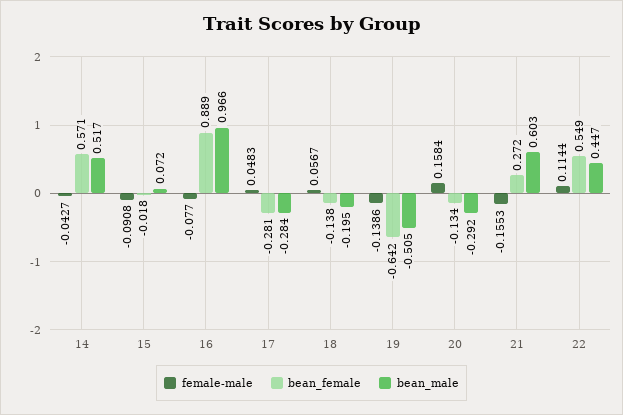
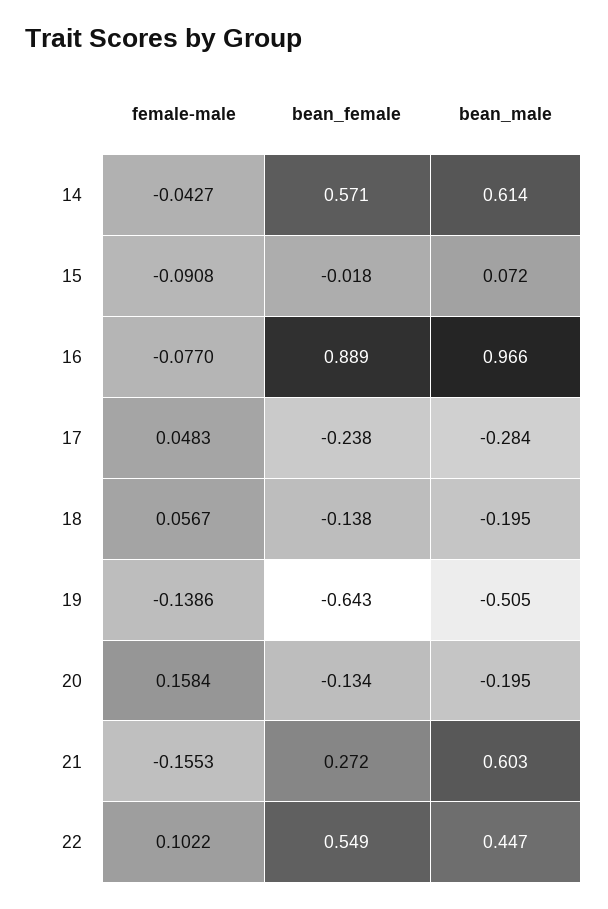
bean_male, 14: 0.517 -> 0.614
bean_female, 17: -0.281 -> -0.238
bean_female, 19: -0.642 -> -0.643
bean_male, 20: -0.292 -> -0.195
female-male, 22: 0.1144 -> 0.1022

